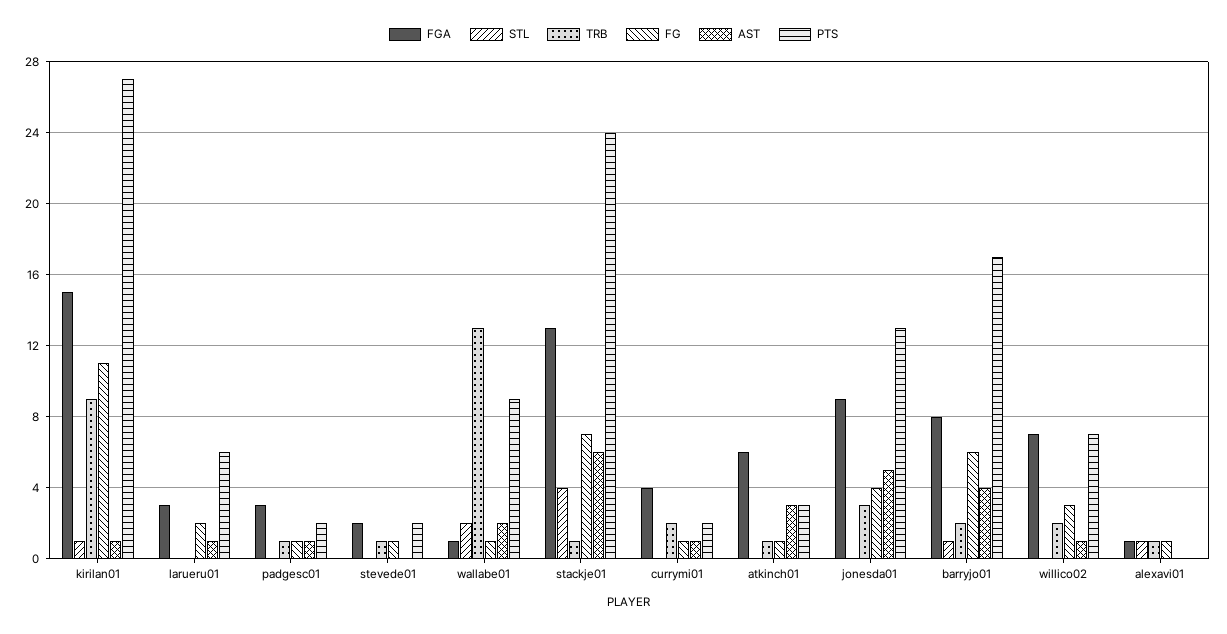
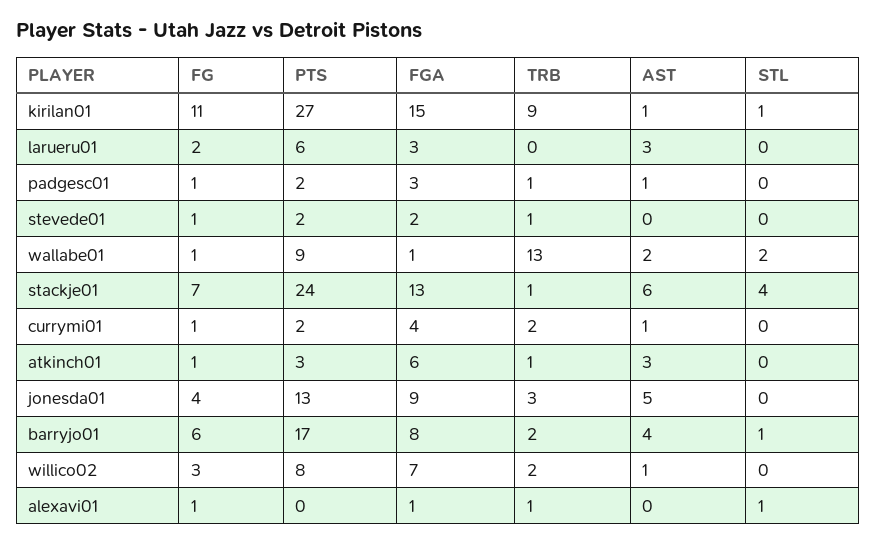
AST, larueru01: 1 -> 3
PTS, willico02: 7 -> 8

